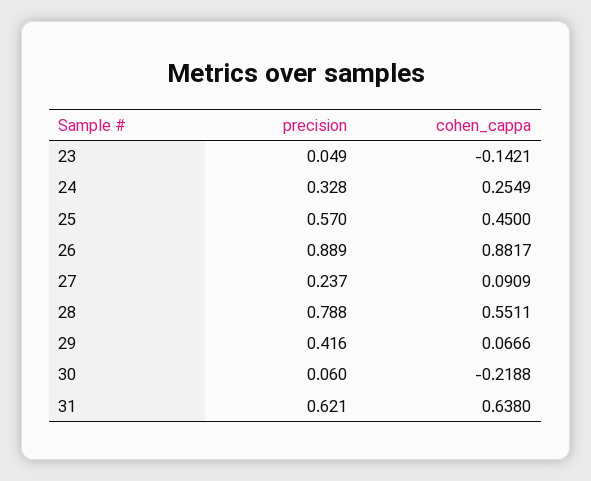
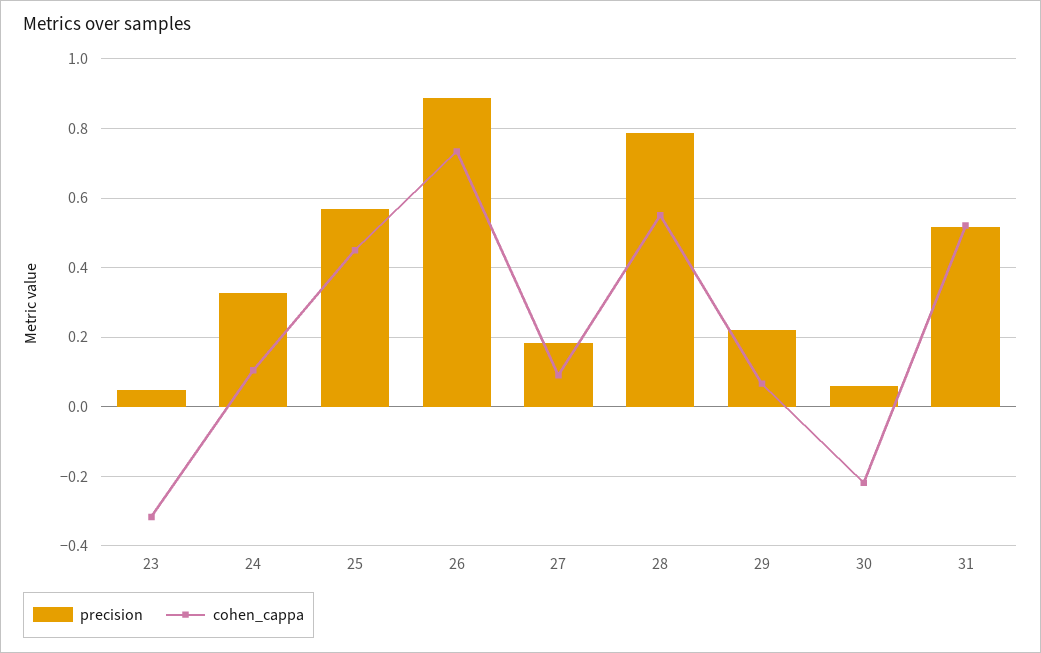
cohen_cappa, 23: -0.1421 -> -0.32
cohen_cappa, 24: 0.2549 -> 0.1
cohen_cappa, 26: 0.8817 -> 0.74
precision, 27: 0.237 -> 0.18
precision, 29: 0.416 -> 0.22
precision, 31: 0.621 -> 0.52
cohen_cappa, 31: 0.638 -> 0.52

